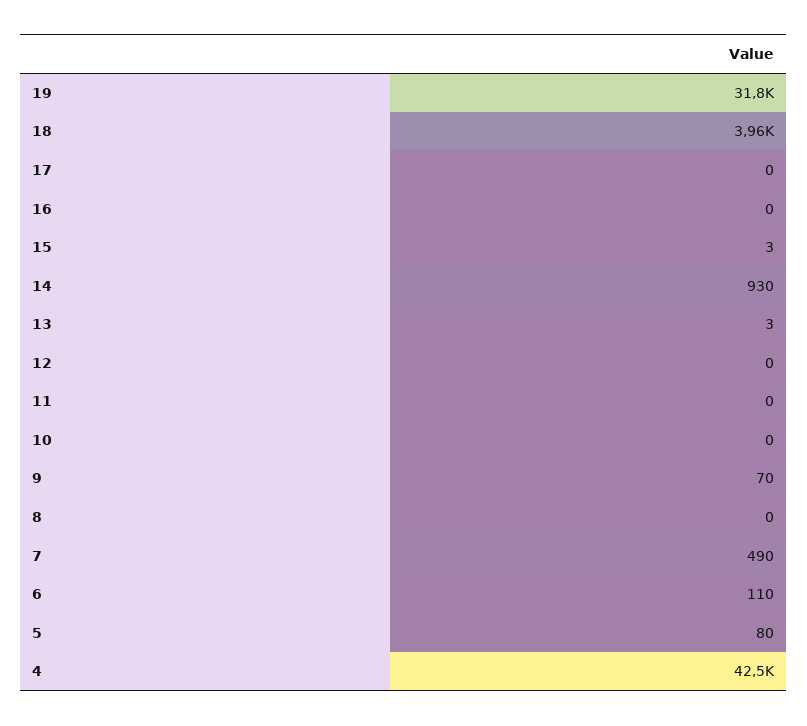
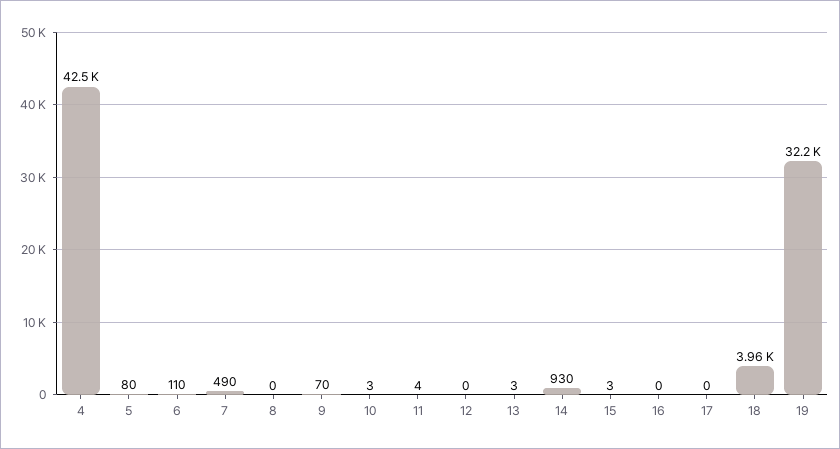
19: 31800 -> 32200
11: 0 -> 4
10: 0 -> 3

